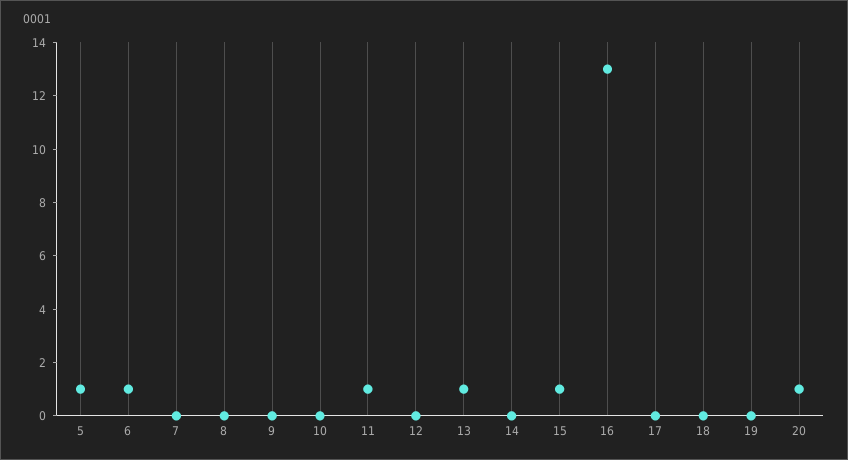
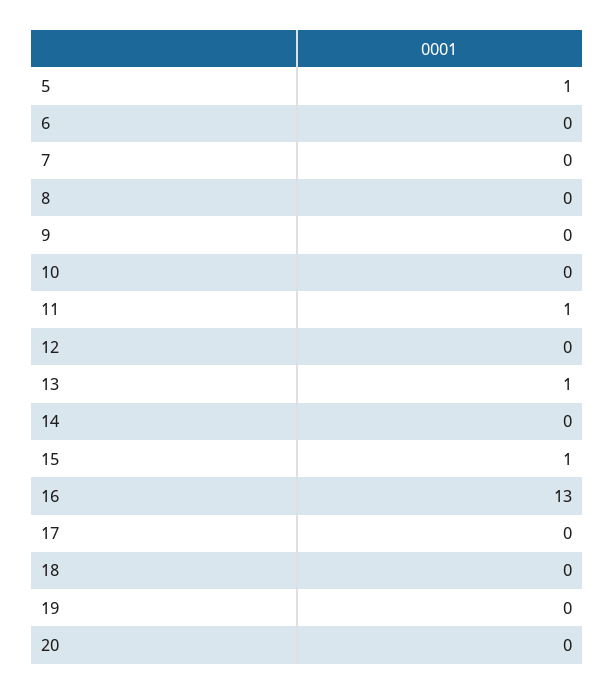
6: 1 -> 0
20: 1 -> 0

